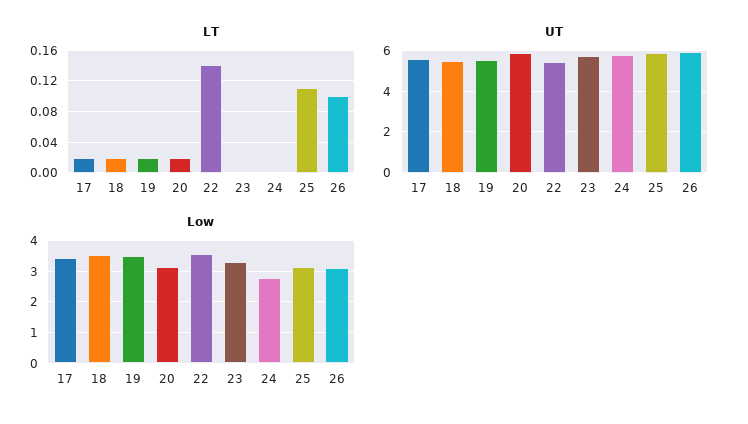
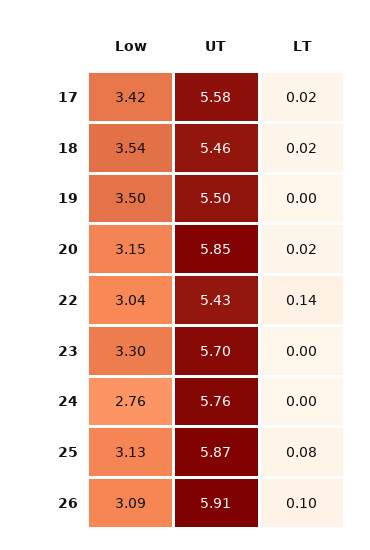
LT, 19: 0.02 -> 0
LT, 25: 0.11 -> 0.08
Low, 22: 3.6 -> 3.04

